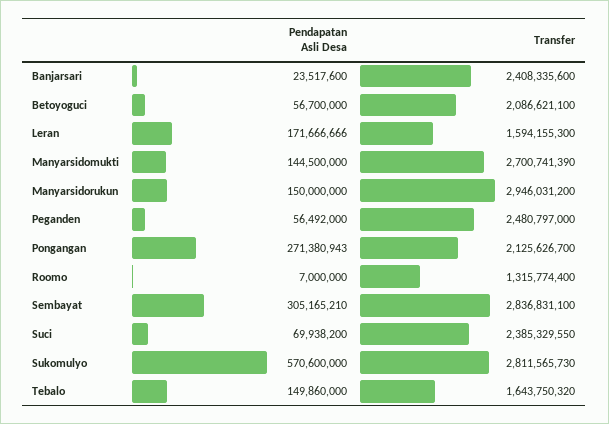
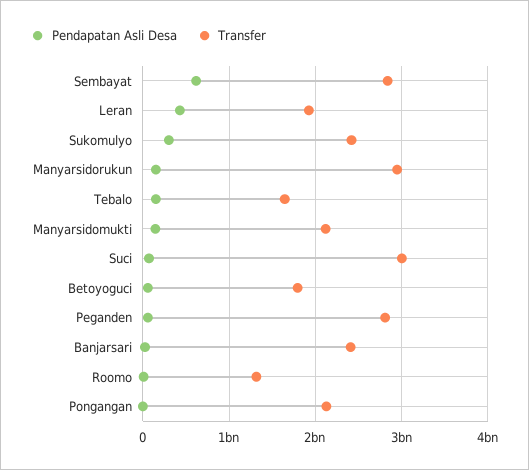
Transfer, Betoyoguci: 2086621100 -> 1800000000
Pendapatan Asli Desa, Leran: 171666666 -> 400000000
Transfer, Leran: 1594155300 -> 1900000000
Transfer, Manyarsidomukti: 2700741390 -> 2100000000
Transfer, Peganden: 2480797000 -> 2800000000
Pendapatan Asli Desa, Pongangan: 271380943 -> 0
Pendapatan Asli Desa, Sembayat: 305165210 -> 600000000
Transfer, Suci: 2385329550 -> 3000000000
Pendapatan Asli Desa, Sukomulyo: 570600000 -> 300000000
Transfer, Sukomulyo: 2811565730 -> 2400000000

